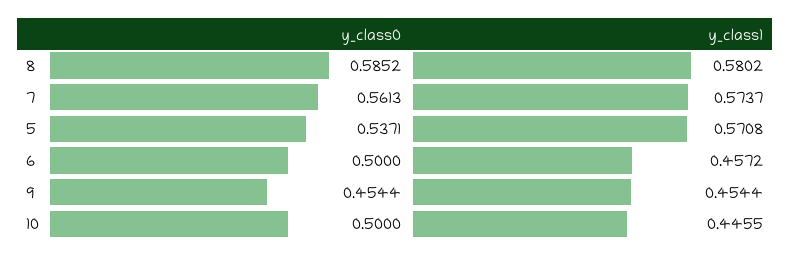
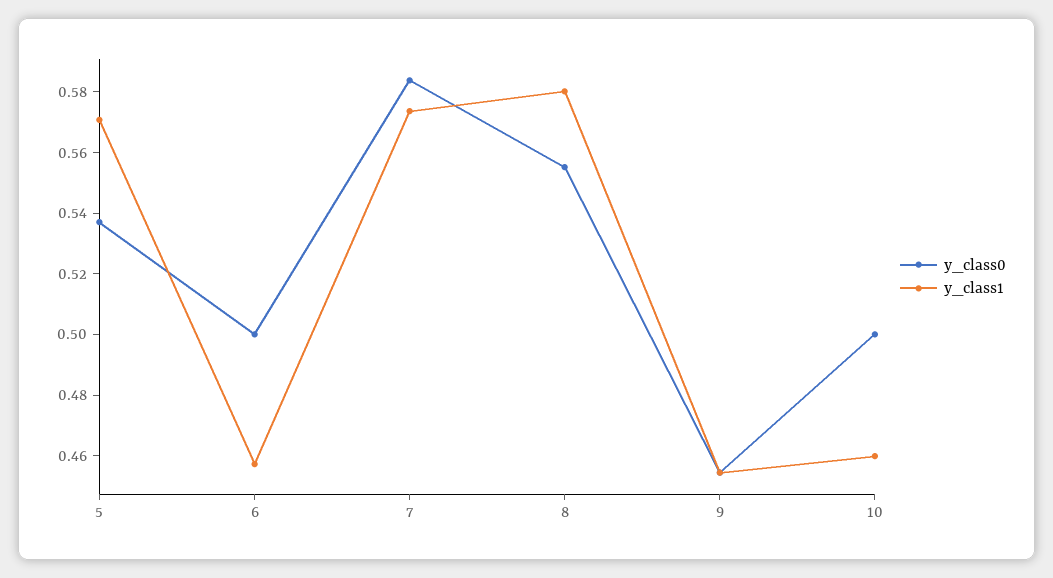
y_class0, 8: 0.5852 -> 0.555
y_class0, 7: 0.5613 -> 0.585
y_class1, 10: 0.4455 -> 0.46

